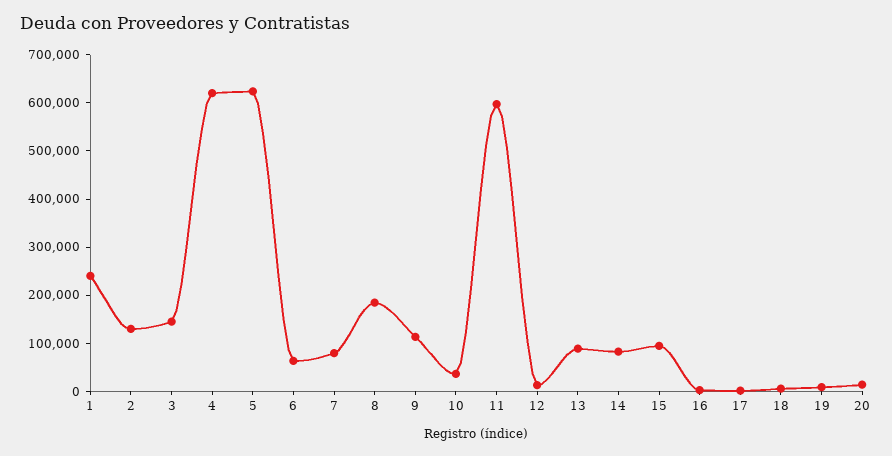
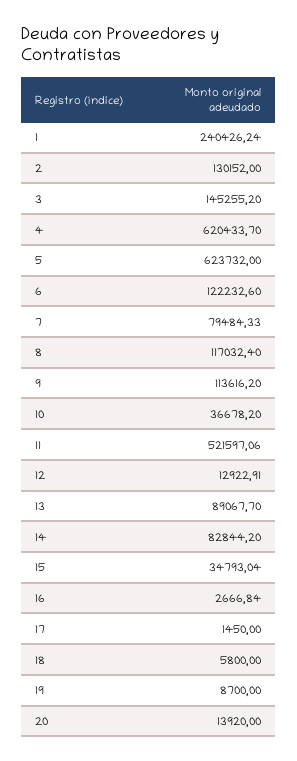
6: 60000 -> 122232.6
8: 180000 -> 117032.4
11: 600000 -> 521597.06
15: 100000 -> 34793.04

